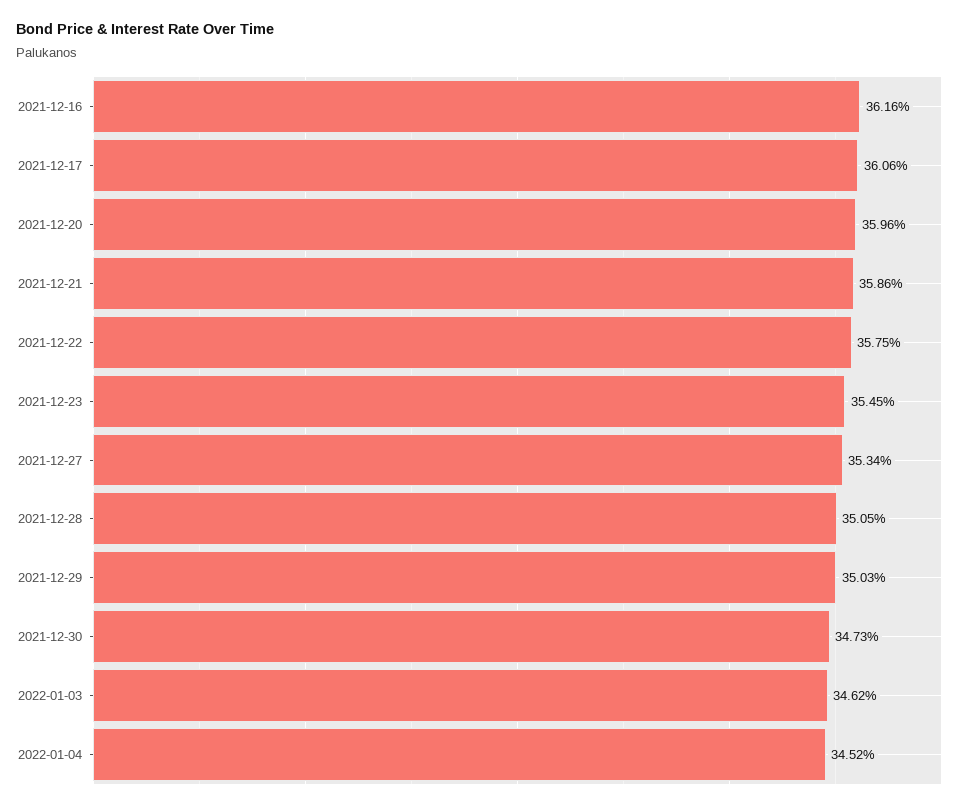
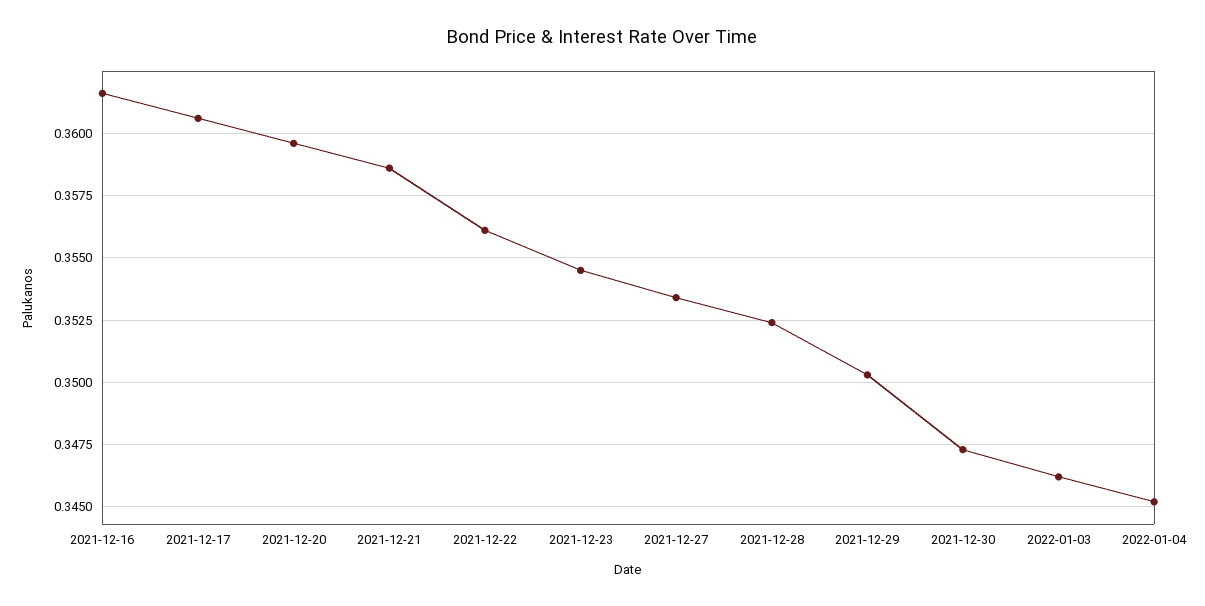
2021-12-22: 0.3575 -> 0.356
2021-12-28: 0.3505 -> 0.3525

